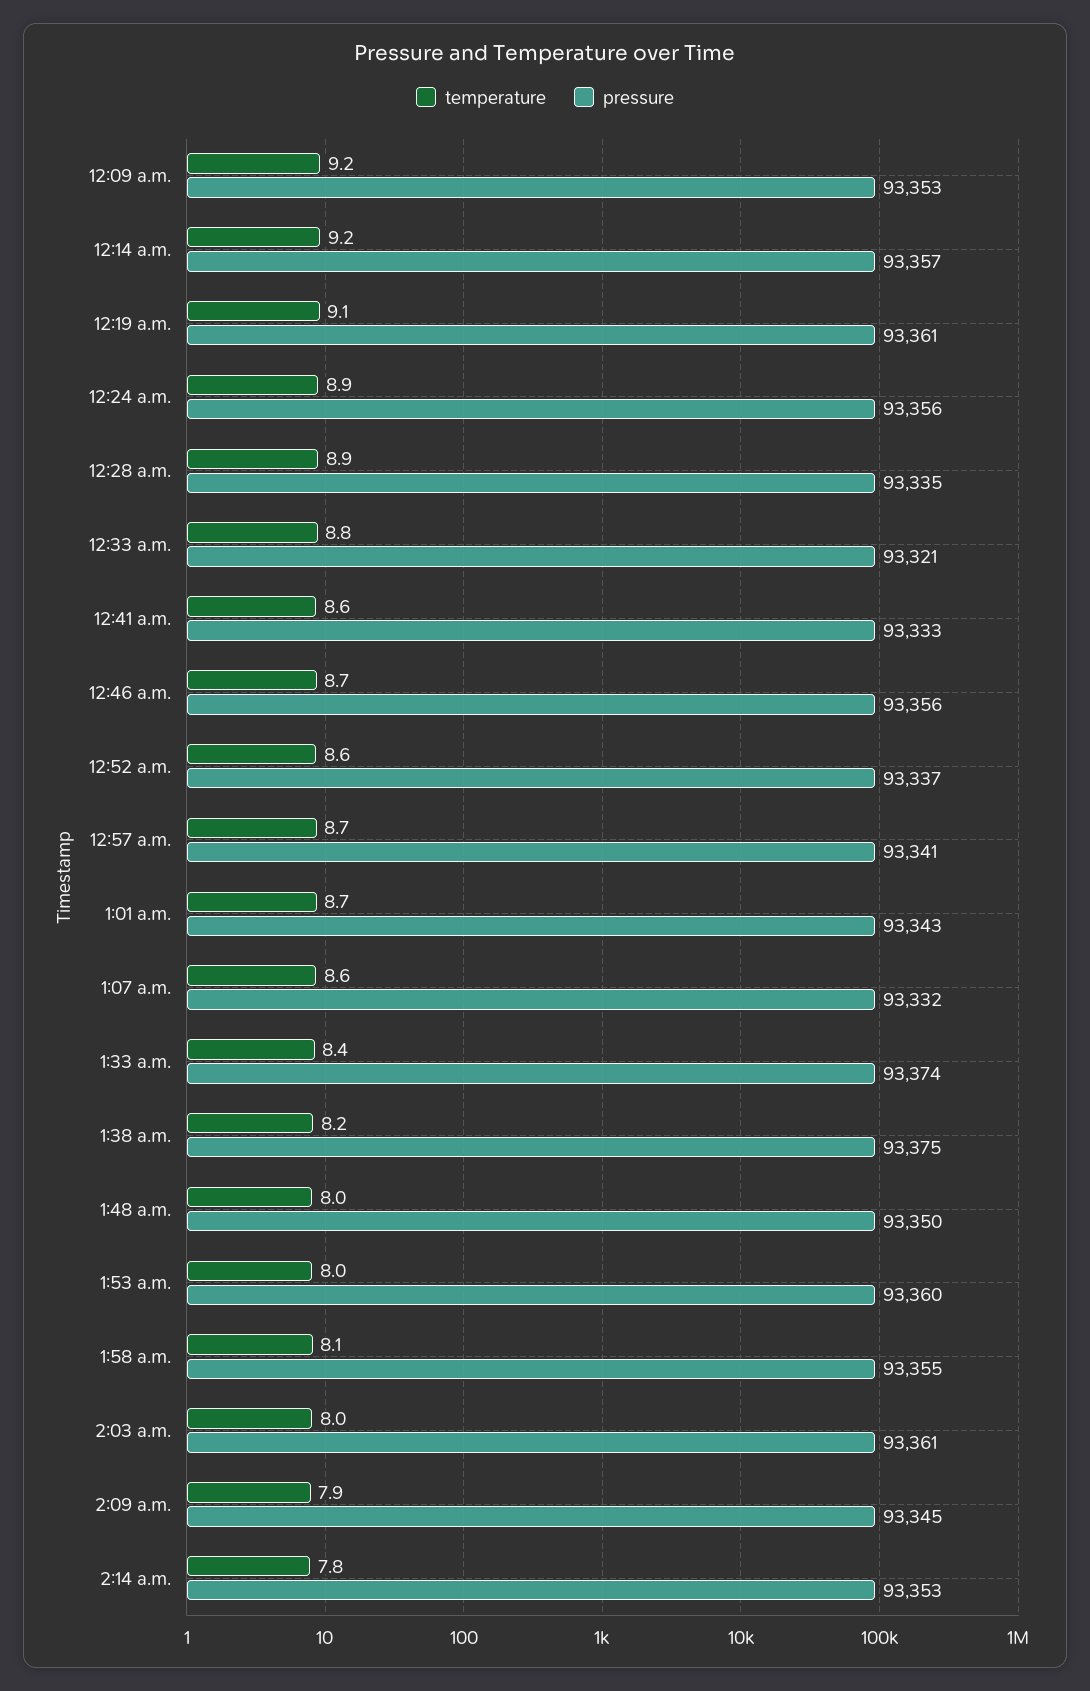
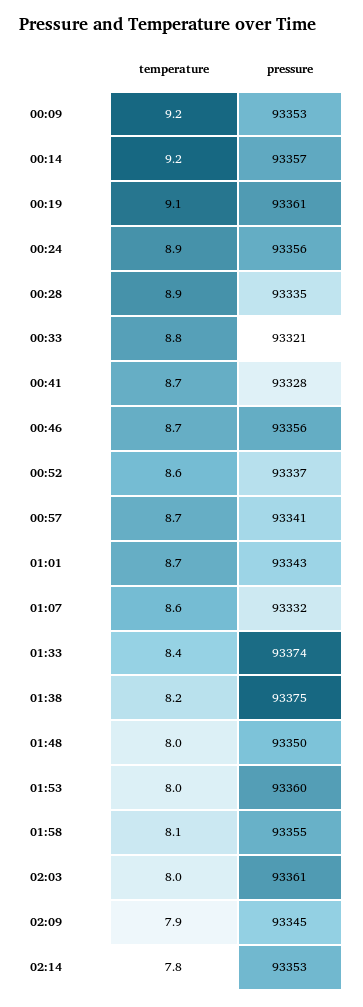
temperature, 12:41 a.m.: 8.6 -> 8.7
pressure, 12:41 a.m.: 93333 -> 93328

